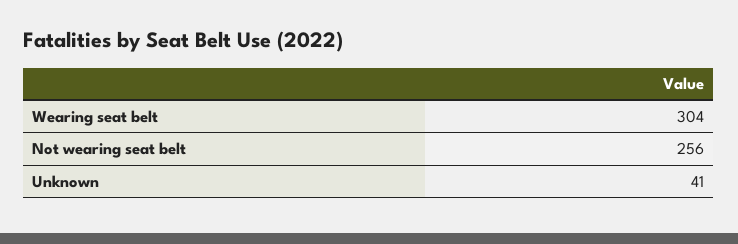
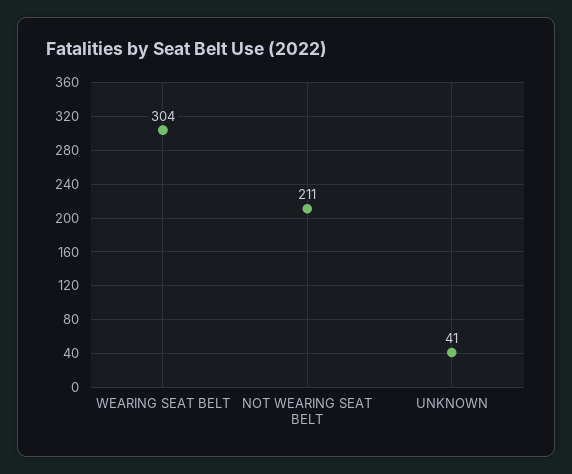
Not wearing seat belt: 256 -> 211

